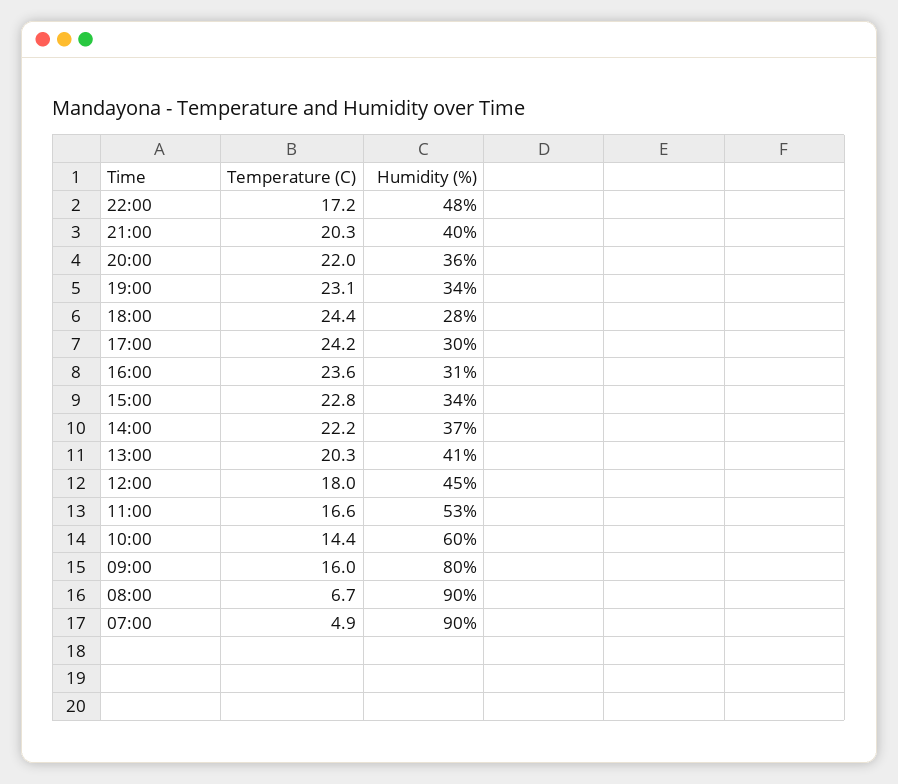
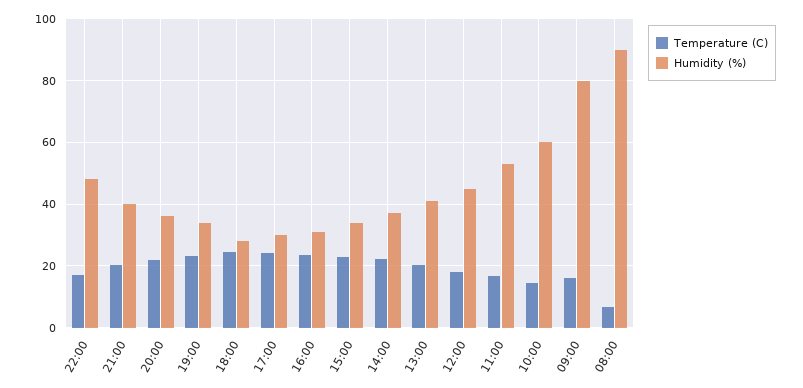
Temperature (C), 07:00: 4.9 -> none
Humidity (%), 07:00: 90 -> none

